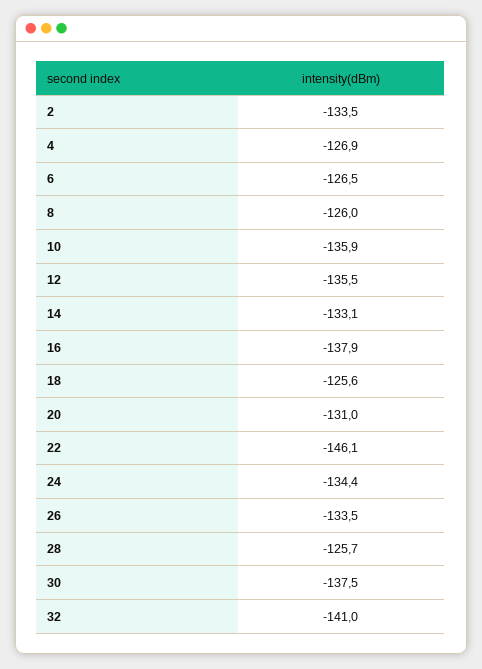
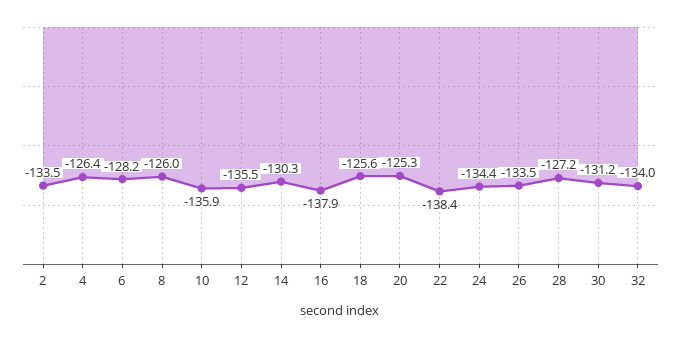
4: -126.9 -> -126.4
6: -126.5 -> -128.2
14: -133.1 -> -130.3
20: -131 -> -125.3
22: -146.1 -> -138.4
28: -125.7 -> -127.2
30: -137.5 -> -131.2
32: -141 -> -134

